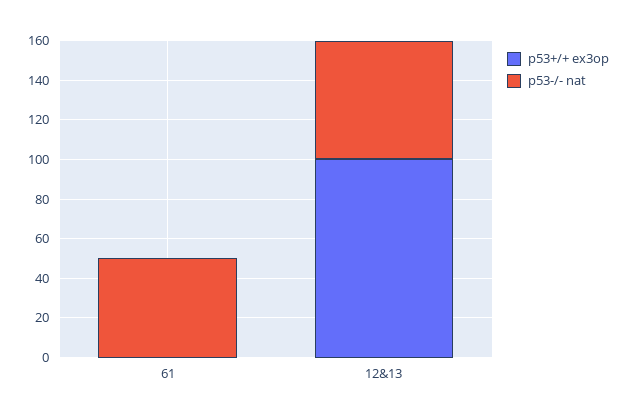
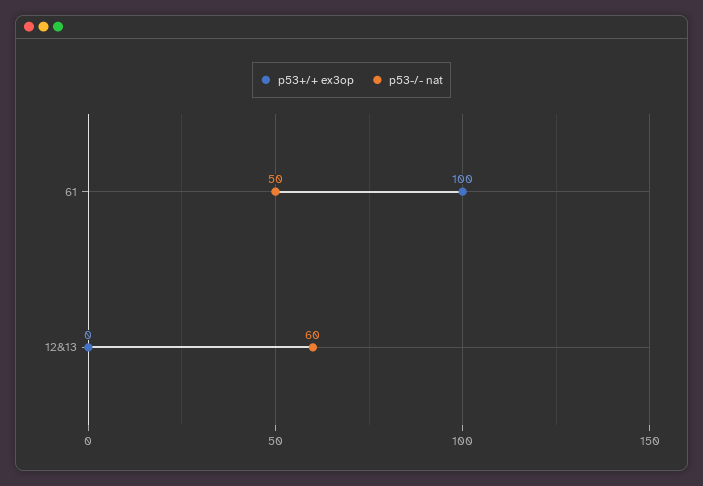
p53+/+ ex3op, 61: 0 -> 100
p53+/+ ex3op, 12&13: 100 -> 0

